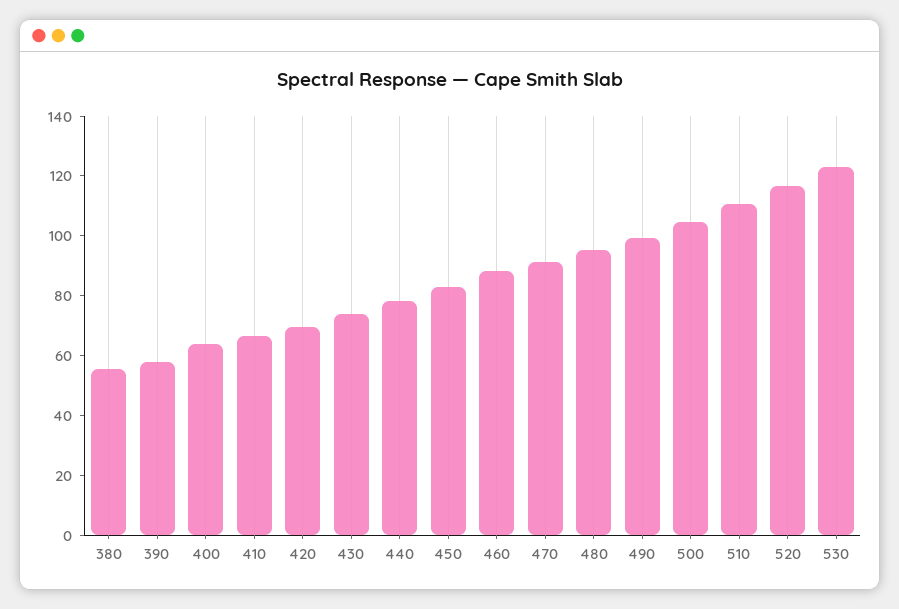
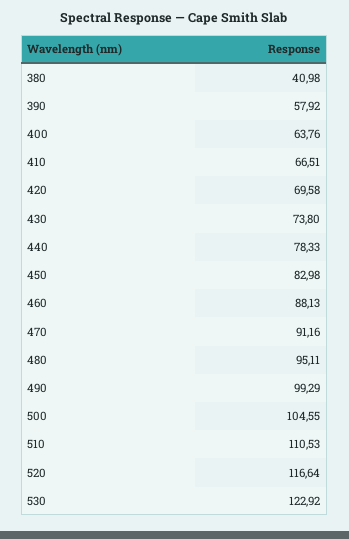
380: 55 -> 40.98

